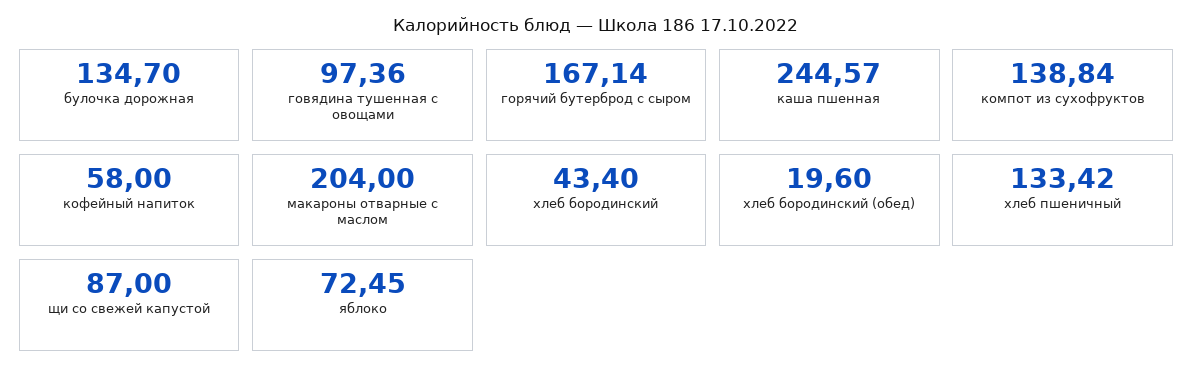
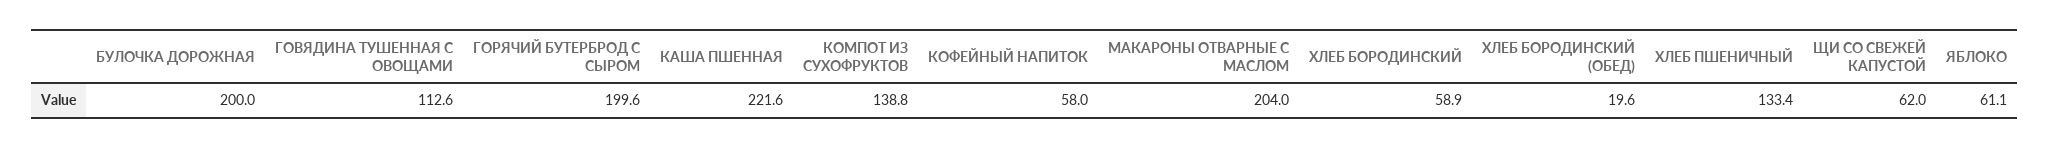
булочка дорожная: 134.7 -> 200
говядина тушенная с овощами: 97.36 -> 112.6
горячий бутерброд с сыром: 167.14 -> 199.6
каша пшенная: 244.57 -> 221.6
хлеб бородинский: 43.4 -> 58.9
щи со свежей капустой: 87 -> 62
яблоко: 72.45 -> 61.1

